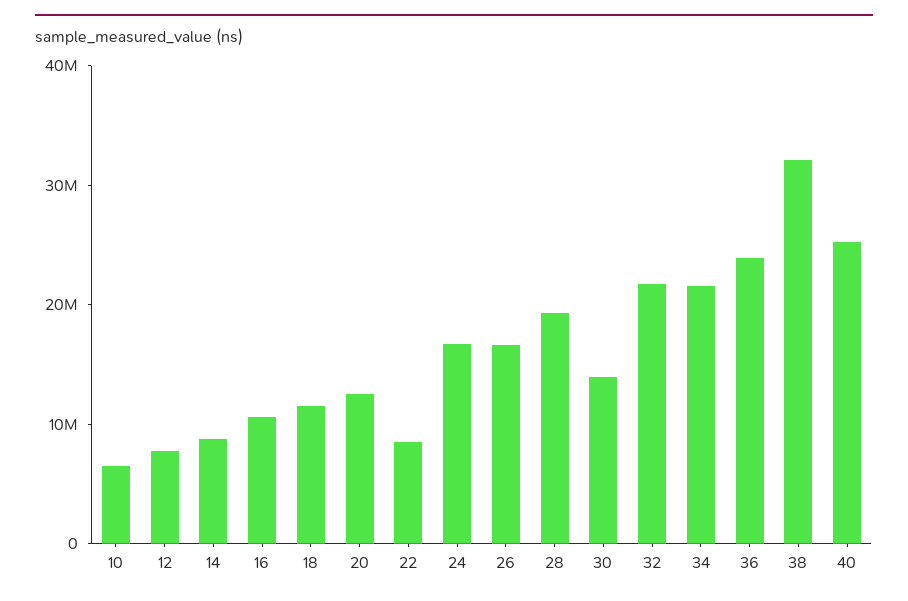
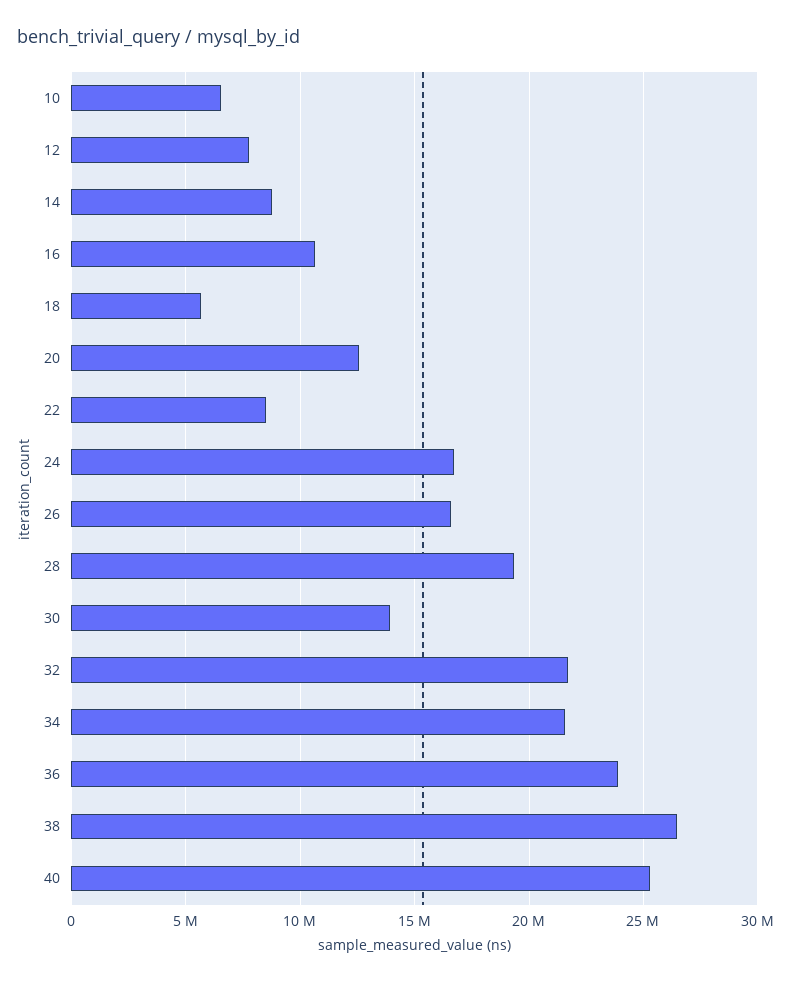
18: 12000000 -> 5500000
38: 32000000 -> 26500000

